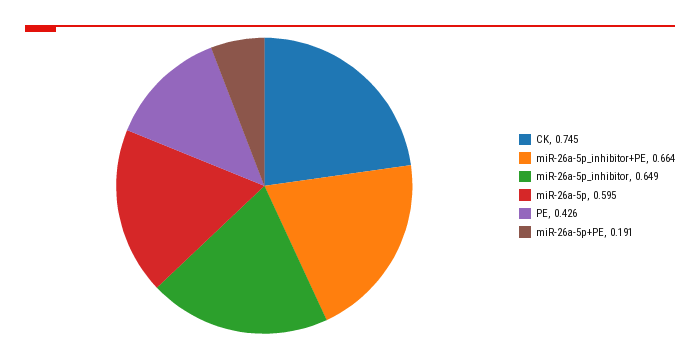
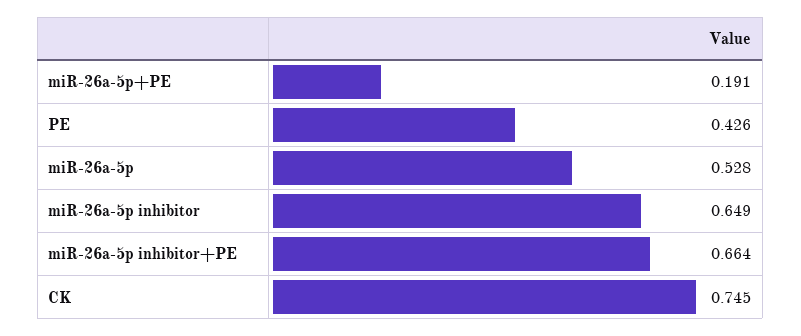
miR-26a-5p: 0.595 -> 0.528

